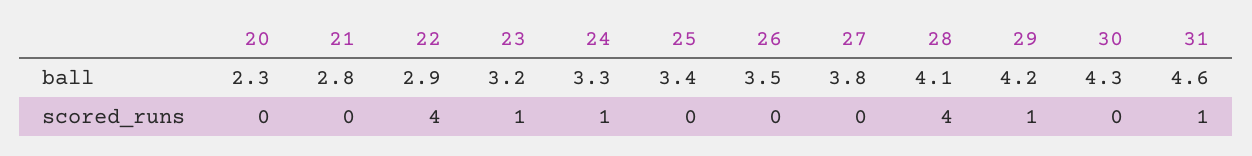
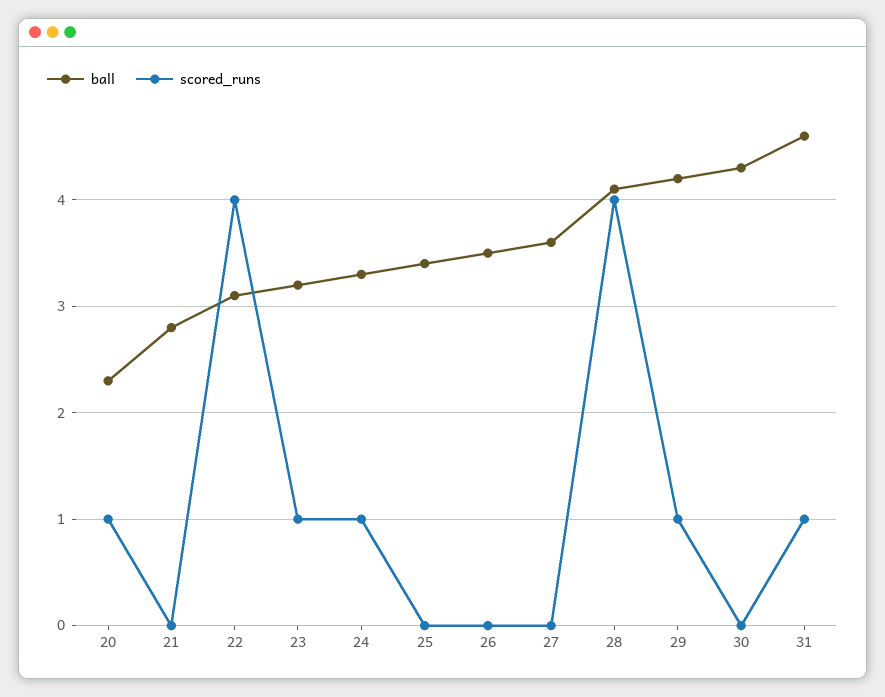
ball, 22: 2.9 -> 3.1
ball, 27: 3.8 -> 3.6
scored_runs, 20: 0 -> 1

